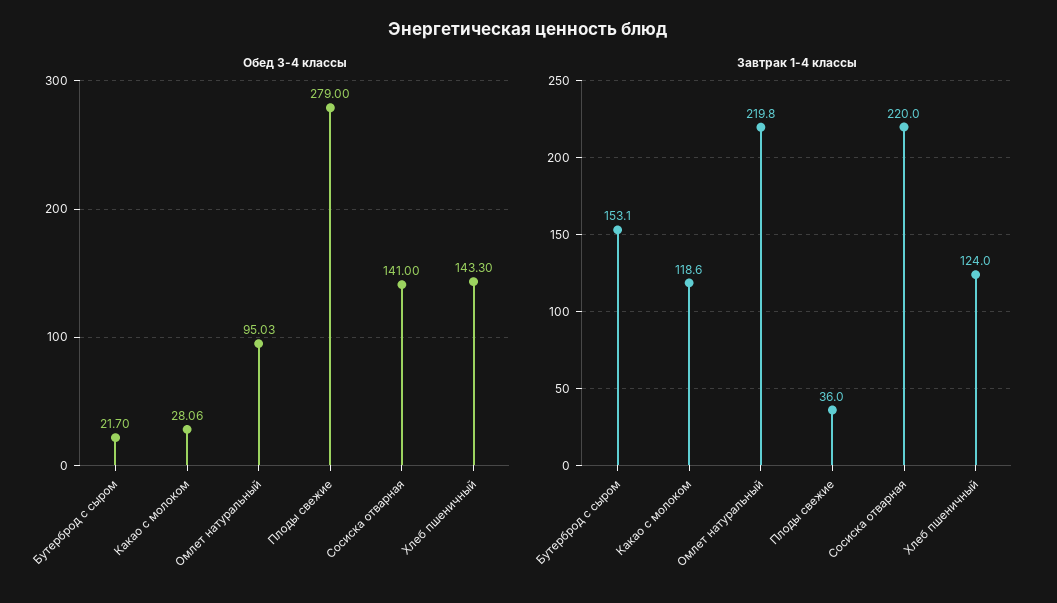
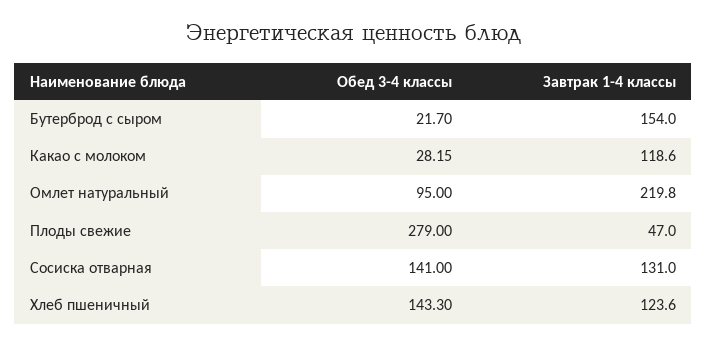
Обед 3-4 классы, Какао с молоком: 28.06 -> 28.15
Обед 3-4 классы, Омлет натуральный: 95.03 -> 95
Завтрак 1-4 классы, Бутерброд с сыром: 153.1 -> 154
Завтрак 1-4 классы, Плоды свежие: 36 -> 47
Завтрак 1-4 классы, Сосиска отварная: 220 -> 131
Завтрак 1-4 классы, Хлеб пшеничный: 124 -> 123.6

